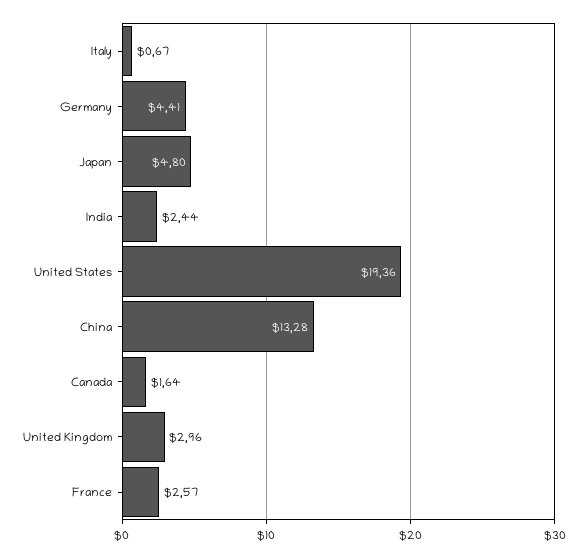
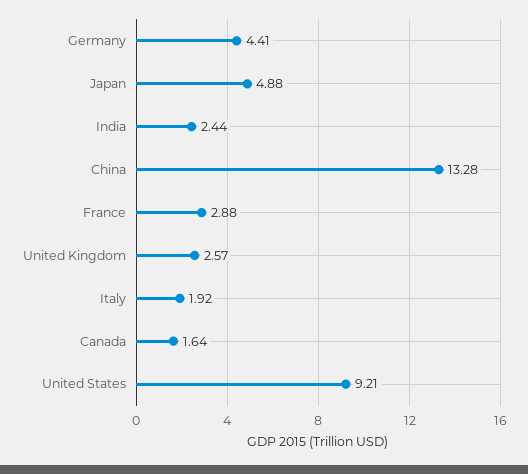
Italy: 0.67 -> 1.92
Japan: 4.8 -> 4.88
United States: 19.36 -> 9.21
United Kingdom: 2.96 -> 2.57
France: 2.57 -> 2.88

